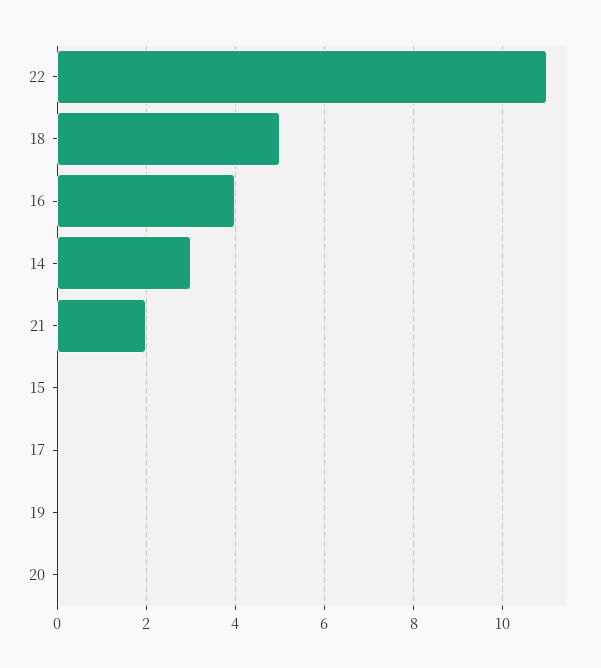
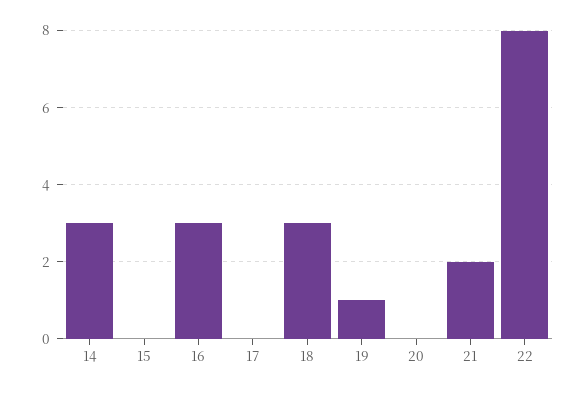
22: 11 -> 8
18: 5 -> 3
16: 4 -> 3
19: 0 -> 1

